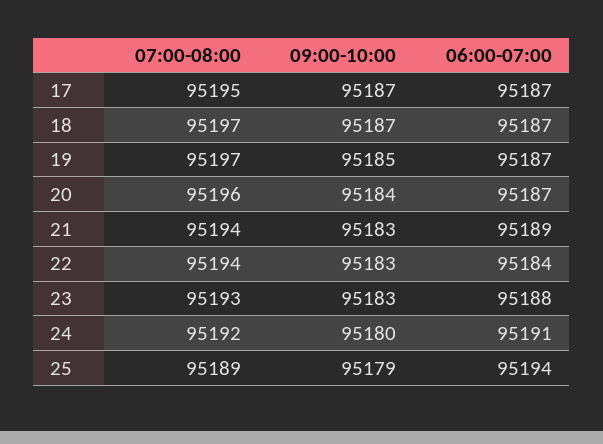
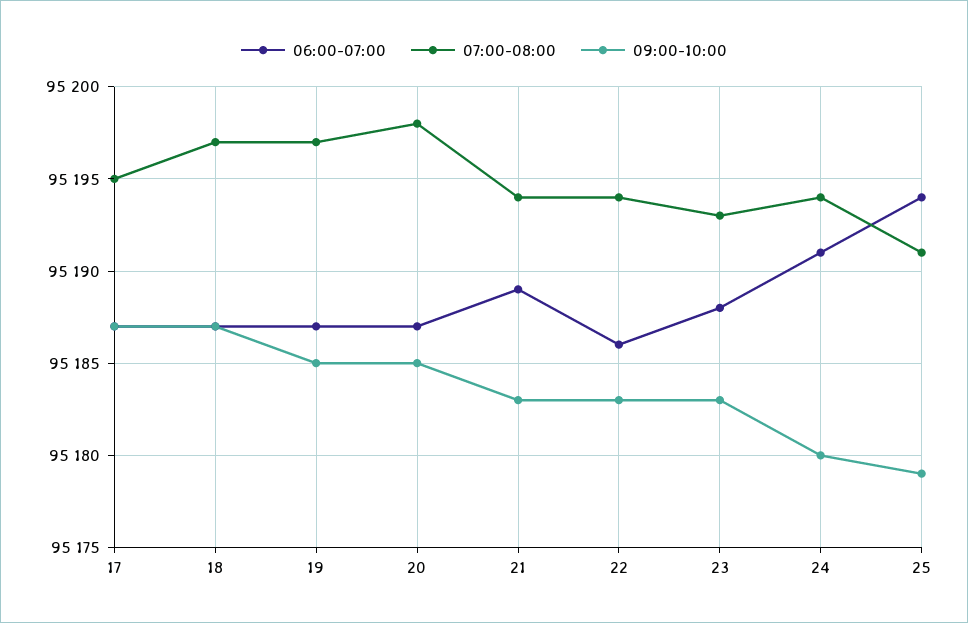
07:00-08:00, 20: 95196 -> 95198
09:00-10:00, 20: 95184 -> 95185
06:00-07:00, 22: 95184 -> 95186
07:00-08:00, 24: 95192 -> 95194
07:00-08:00, 25: 95189 -> 95191

